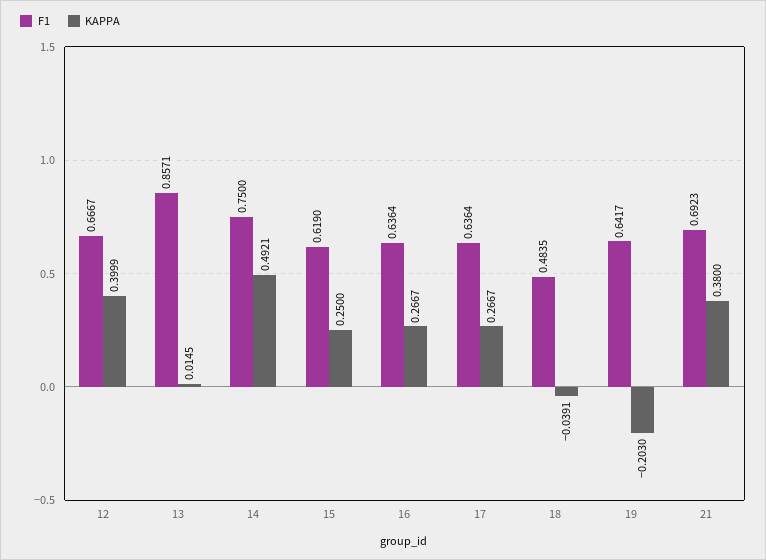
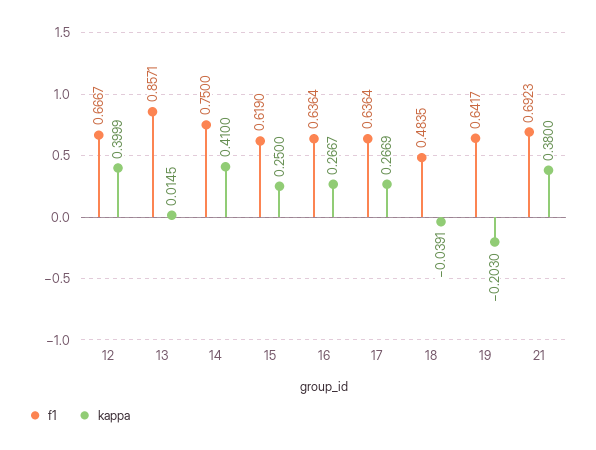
KAPPA, 14: 0.4921 -> 0.41
KAPPA, 17: 0.2667 -> 0.2669

